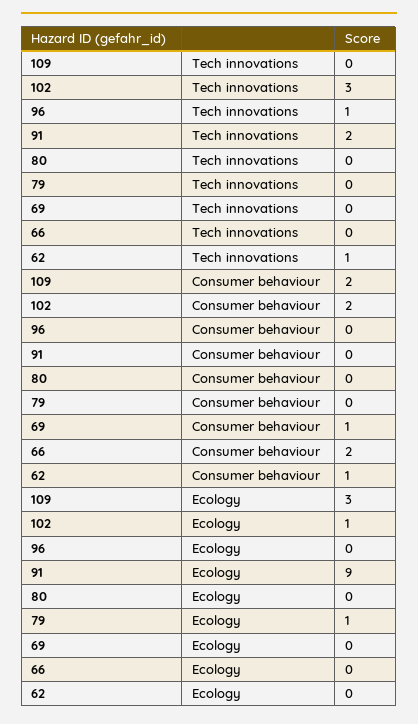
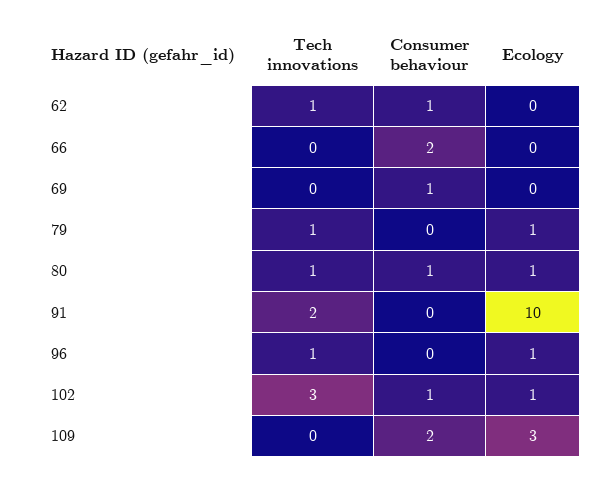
80, Tech innovations: 0 -> 1
79, Tech innovations: 0 -> 1
102, Consumer behaviour: 2 -> 1
80, Consumer behaviour: 0 -> 1
96, Ecology: 0 -> 1
91, Ecology: 9 -> 10
80, Ecology: 0 -> 1

